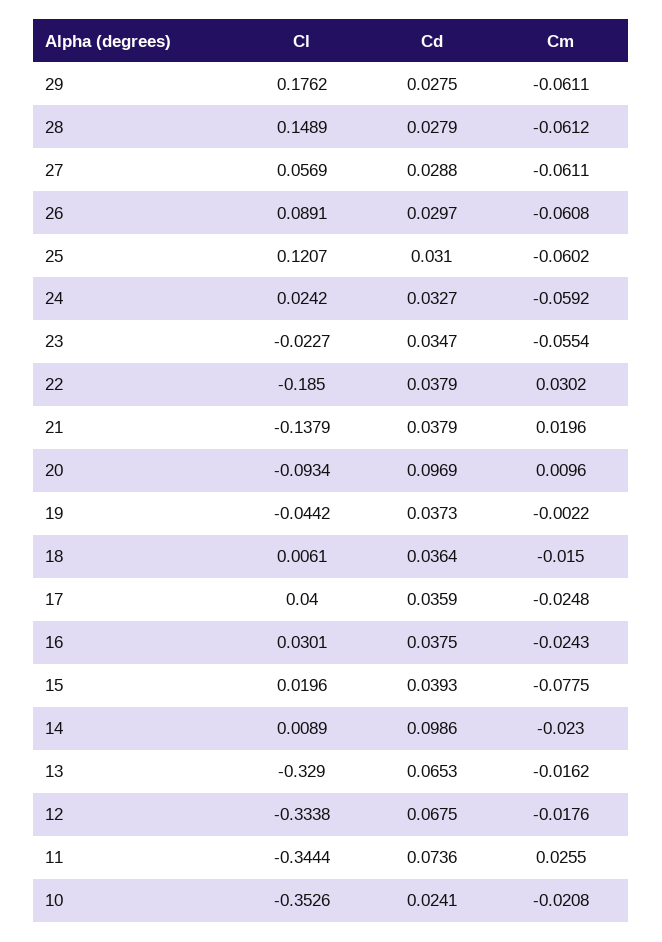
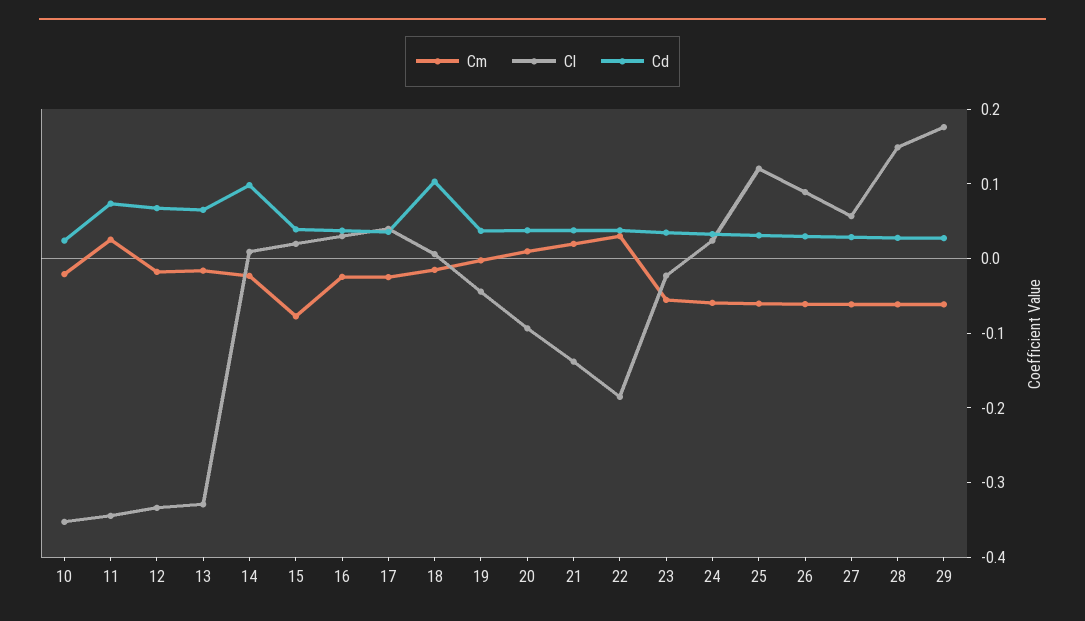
Cd, 20: 0.0969 -> 0.04
Cd, 18: 0.0364 -> 0.1

